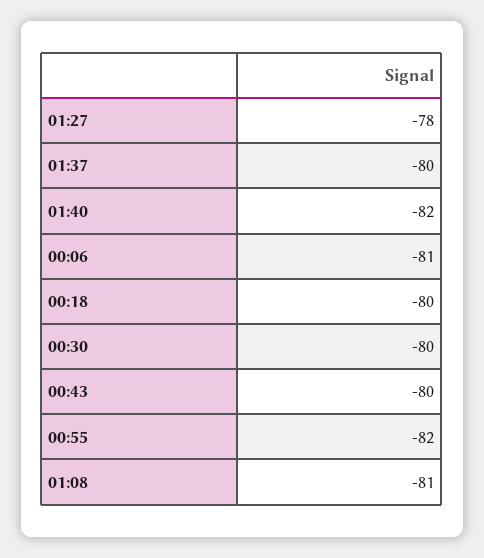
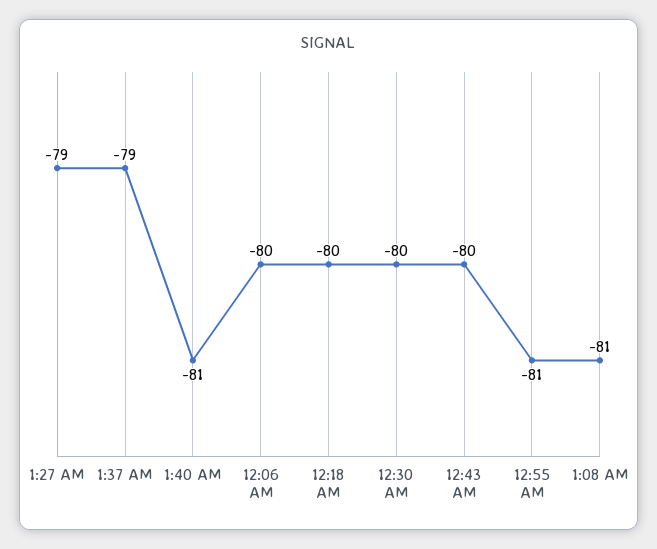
01:27: -78 -> -79
01:37: -80 -> -79
01:40: -82 -> -81
00:06: -81 -> -80
00:55: -82 -> -81

